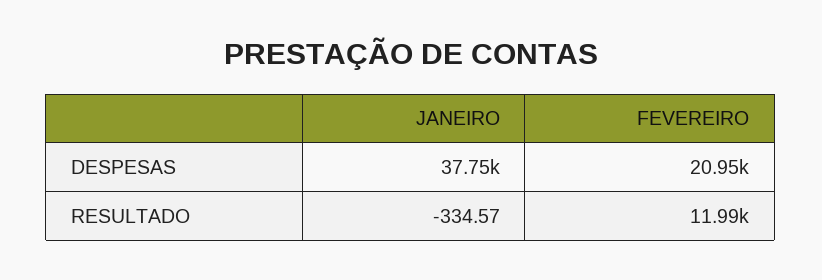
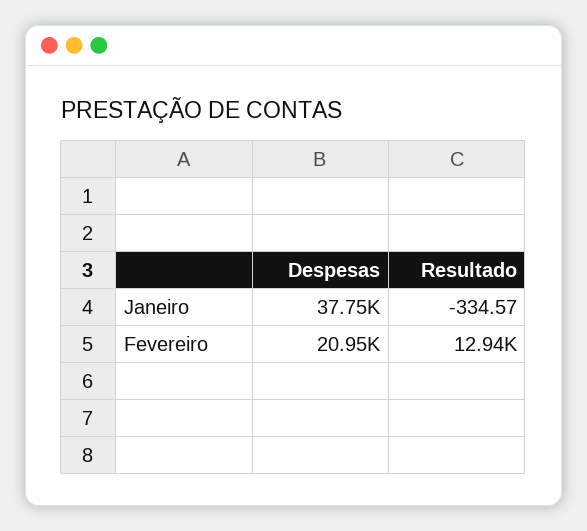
FEVEREIRO, RESULTADO: 11990 -> 12940

